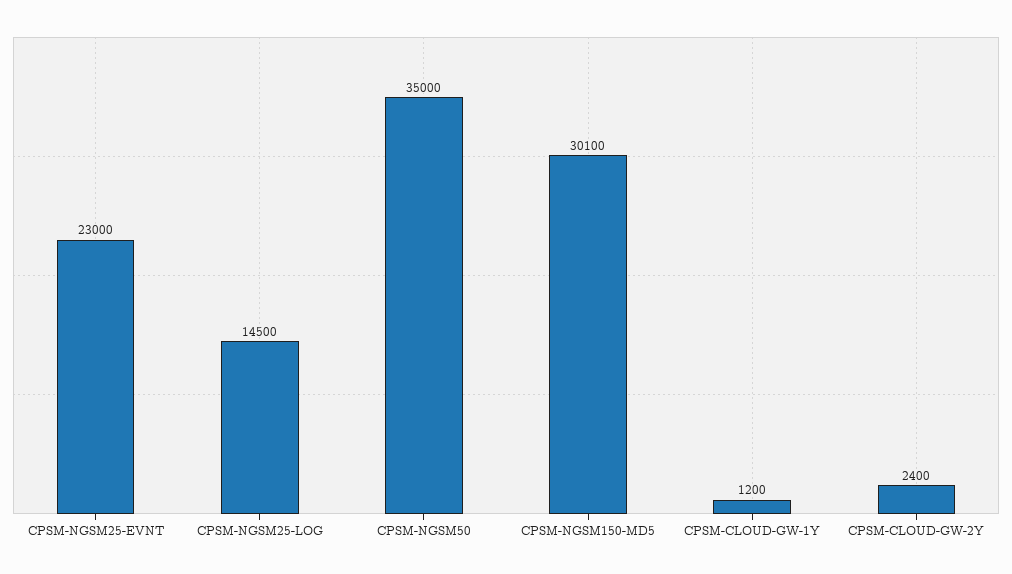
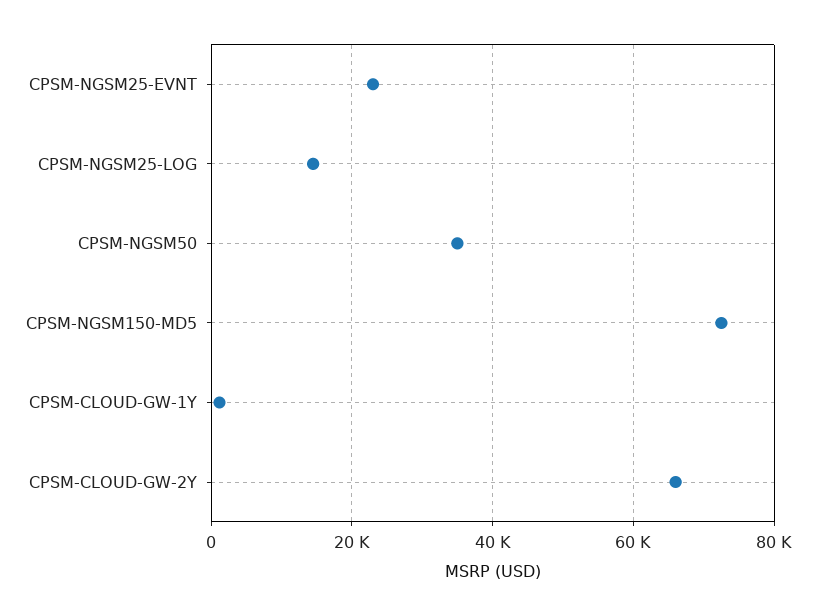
CPSM-NGSM150-MD5: 30100 -> 72000
CPSM-CLOUD-GW-2Y: 2400 -> 66000

